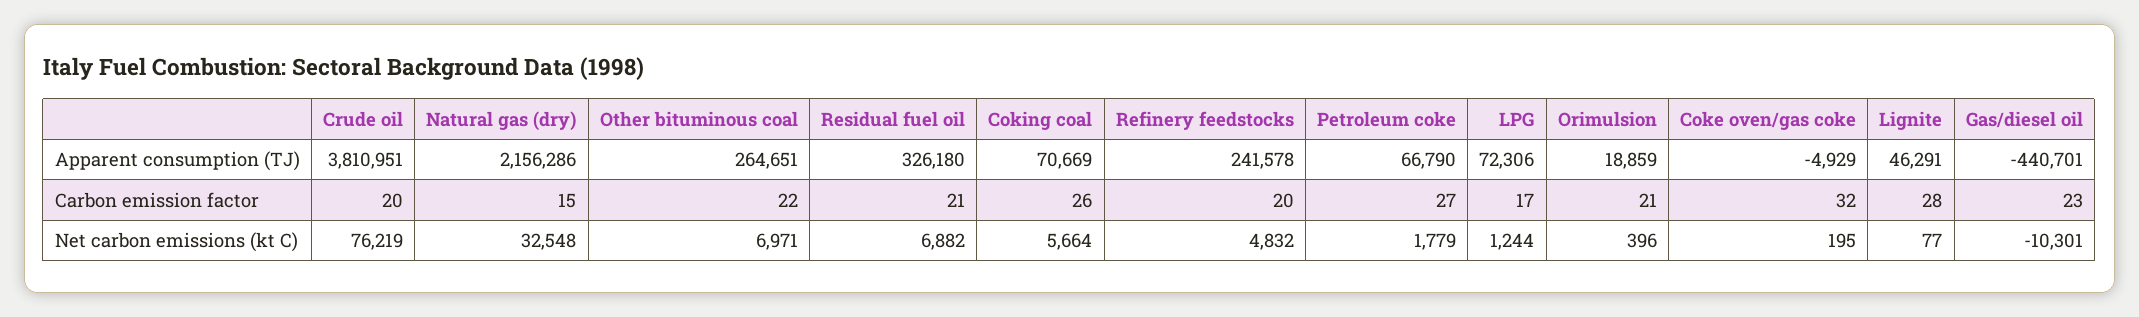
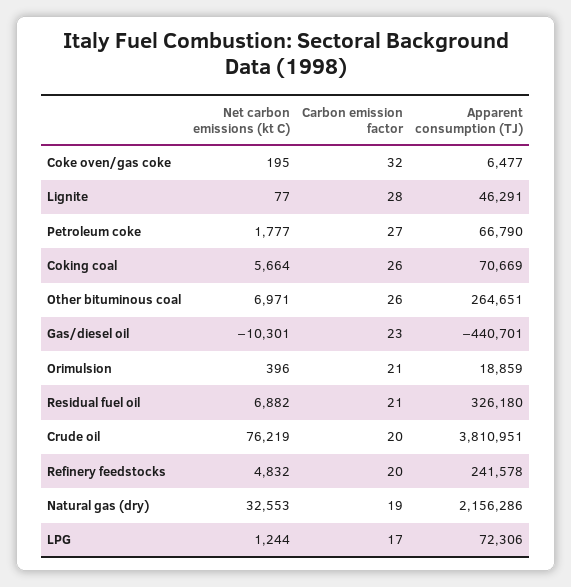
Coke oven/gas coke, Apparent consumption (TJ): -4929 -> 6477
Natural gas (dry), Carbon emission factor: 15 -> 19
Other bituminous coal, Carbon emission factor: 22 -> 26
Natural gas (dry), Net carbon emissions (kt C): 32548 -> 32553
Petroleum coke, Net carbon emissions (kt C): 1779 -> 1777

